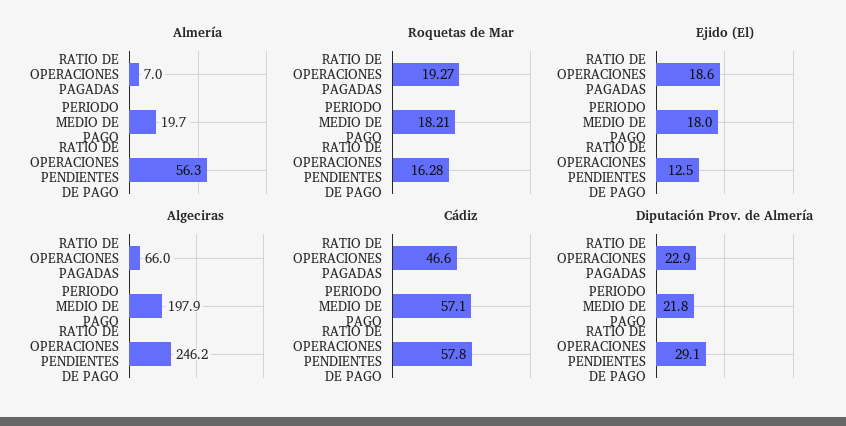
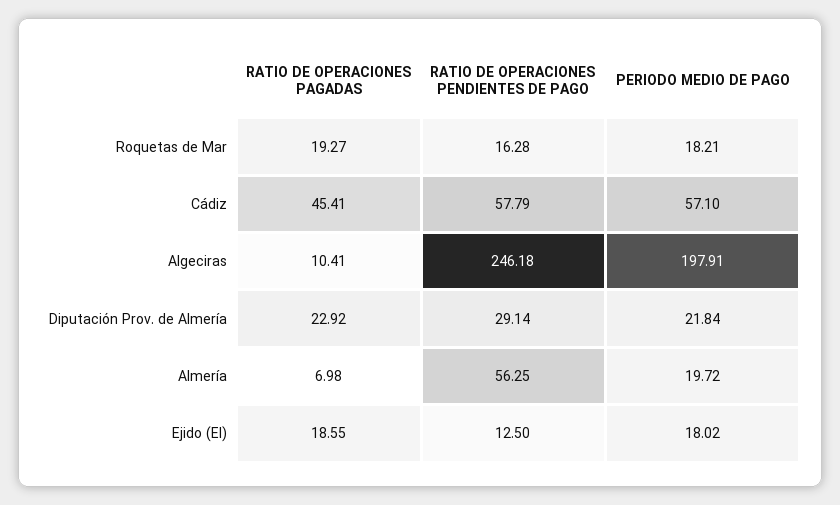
Algeciras, RATIO DE OPERACIONES PAGADAS: 66 -> 10.41
Cádiz, RATIO DE OPERACIONES PAGADAS: 46.6 -> 45.41

